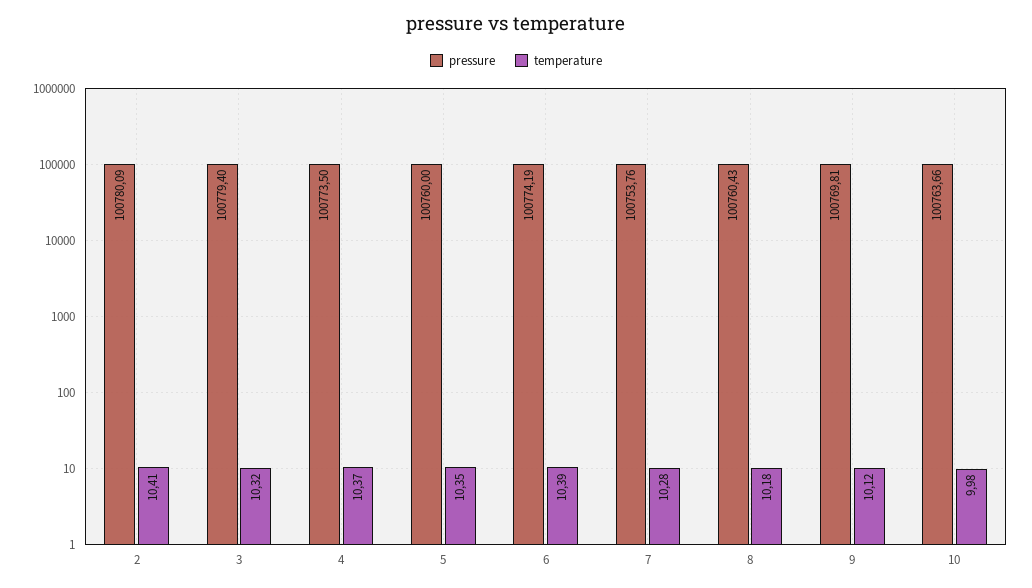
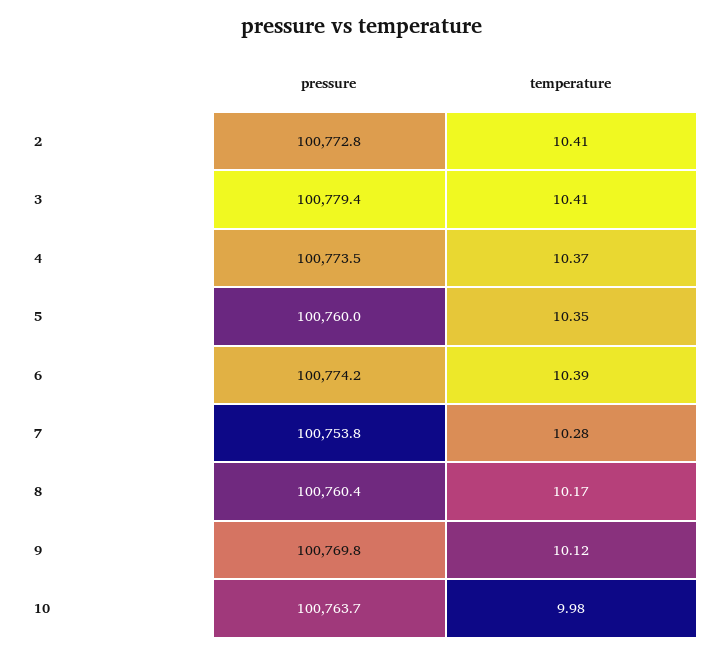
pressure, 2: 100780.09 -> 100772.8
temperature, 3: 10.32 -> 10.41
temperature, 8: 10.18 -> 10.17

